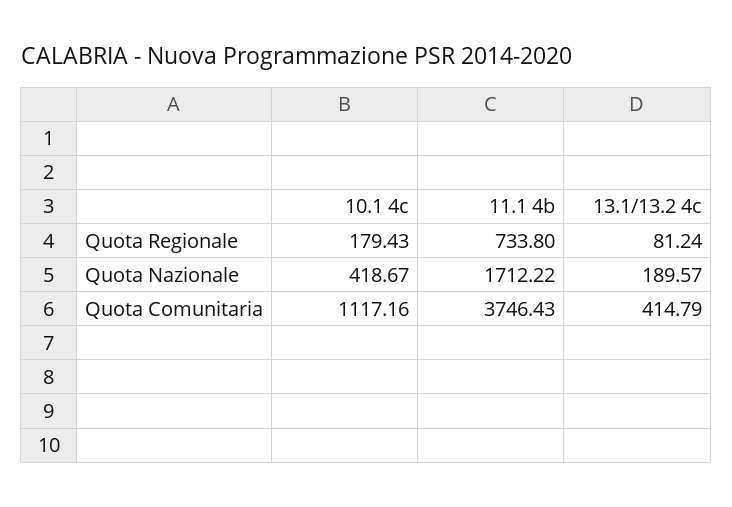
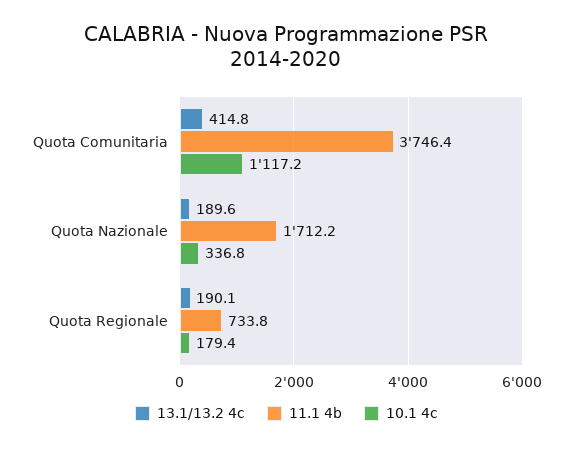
13.1/13.2 4c, Quota Regionale: 81.24 -> 190.1
10.1 4c, Quota Nazionale: 418.67 -> 336.8

